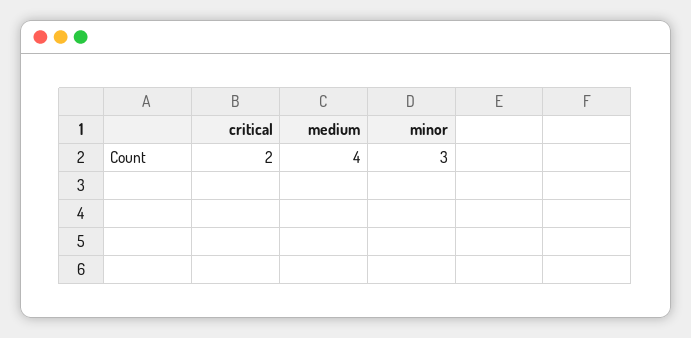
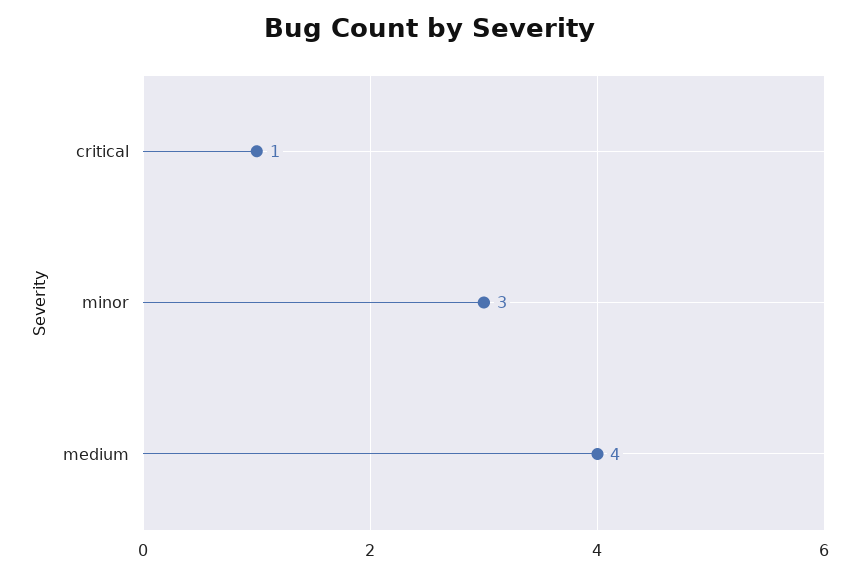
critical: 2 -> 1

